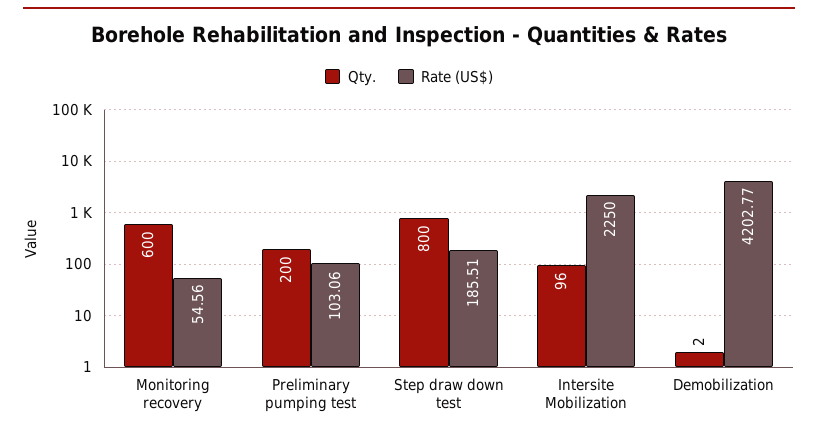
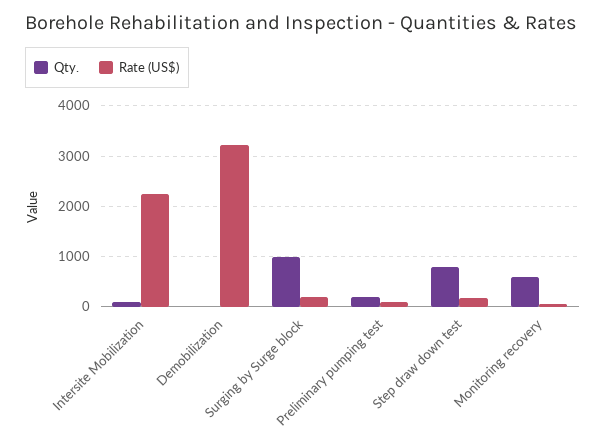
Rate (US$), Demobilization: 4202.77 -> 3200
Qty., Surging by Surge block: none -> 1000
Rate (US$), Surging by Surge block: none -> 200

